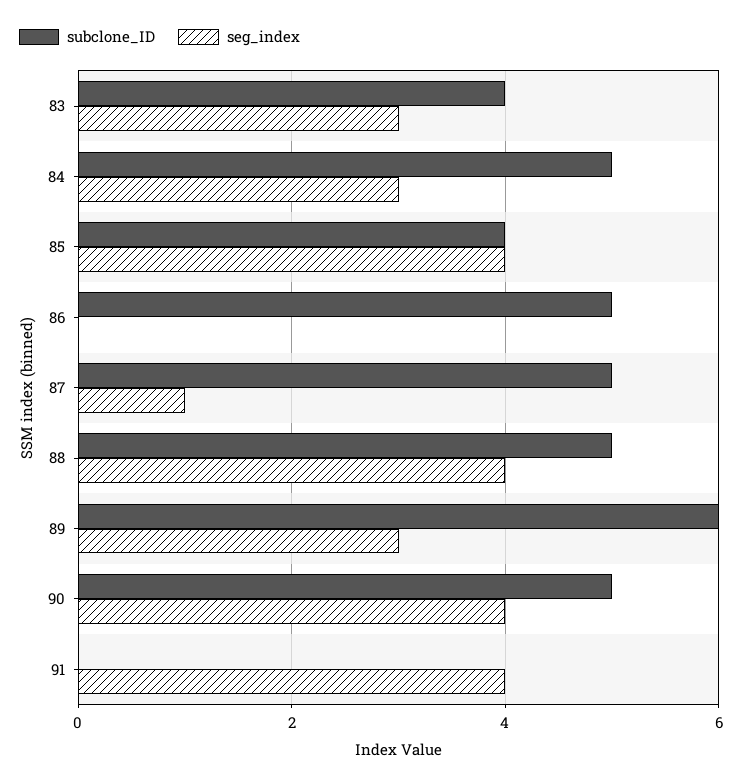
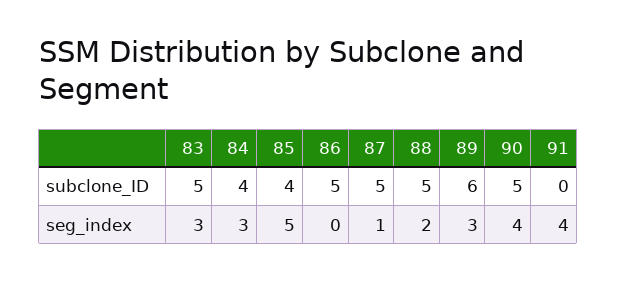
subclone_ID, 83: 4 -> 5
subclone_ID, 84: 5 -> 4
seg_index, 85: 4 -> 5
seg_index, 88: 4 -> 2

